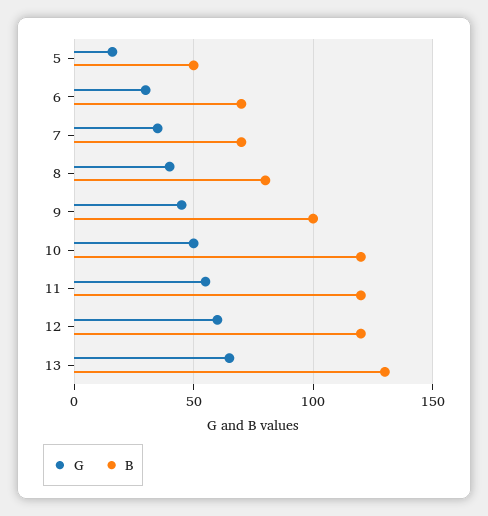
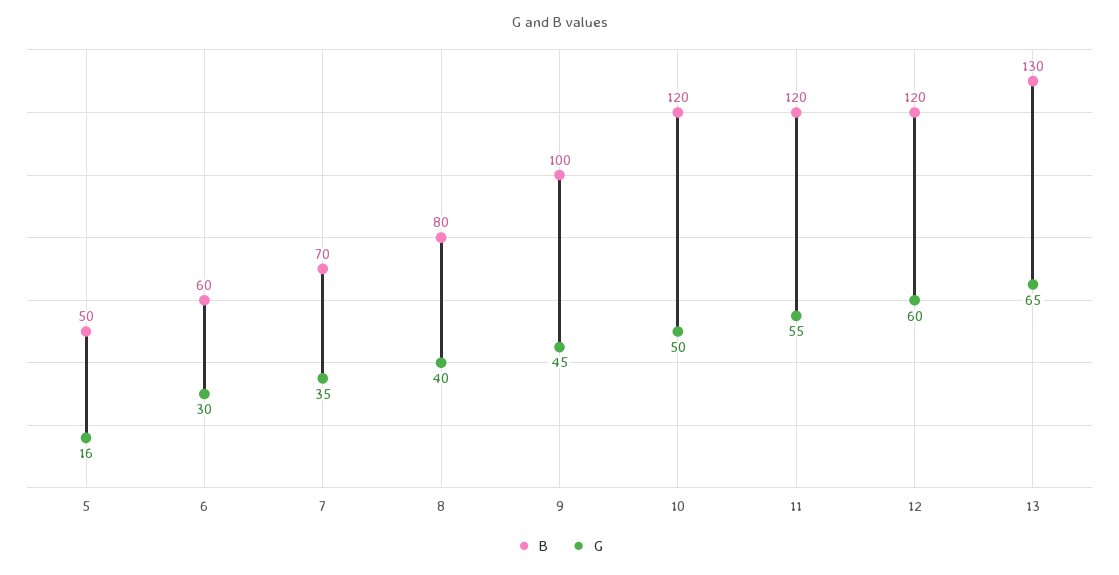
B, 6: 70 -> 60

